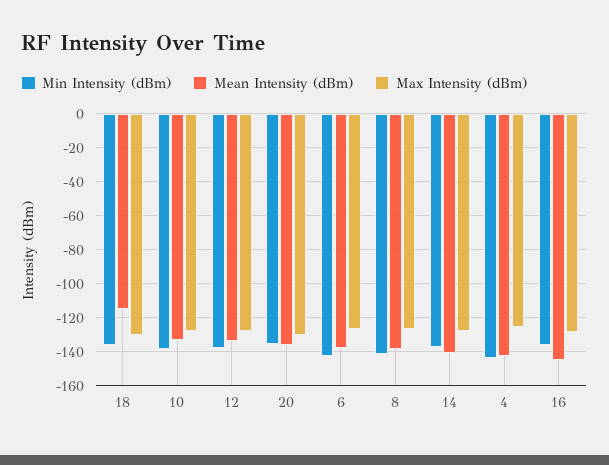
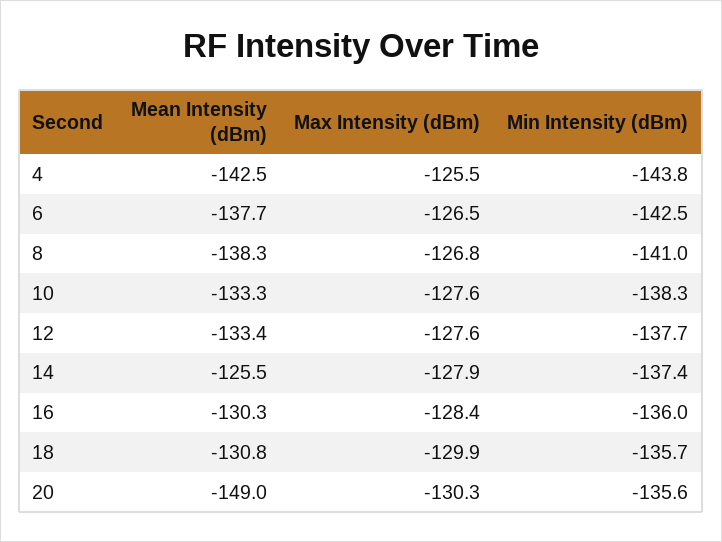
Mean Intensity (dBm), 18: -115 -> -130.8
Mean Intensity (dBm), 20: -135 -> -149
Mean Intensity (dBm), 14: -140 -> -125.5
Mean Intensity (dBm), 16: -145 -> -130.3

